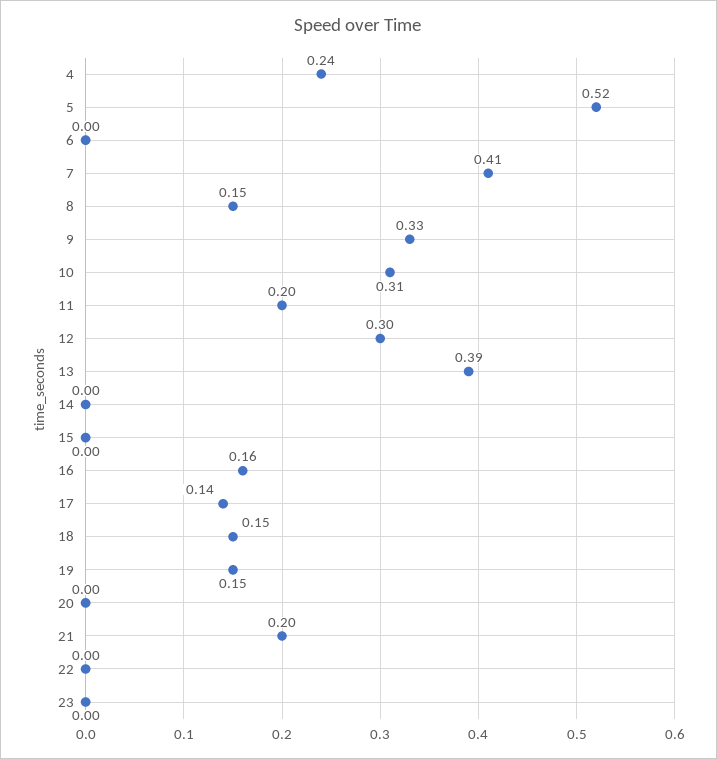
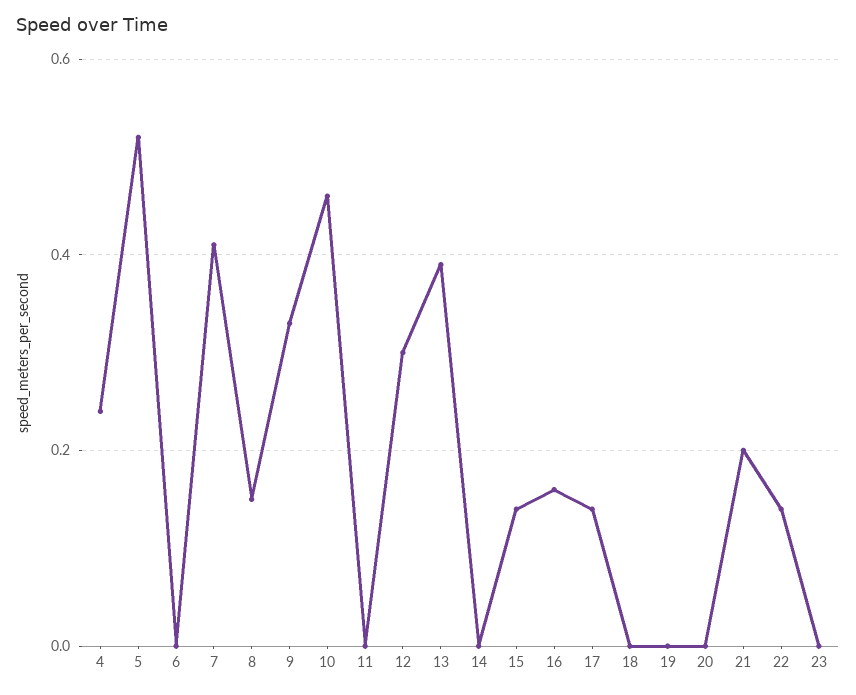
10: 0.31 -> 0.45
11: 0.2 -> 0
15: 0 -> 0.15
18: 0.15 -> 0
19: 0.15 -> 0
22: 0 -> 0.15

